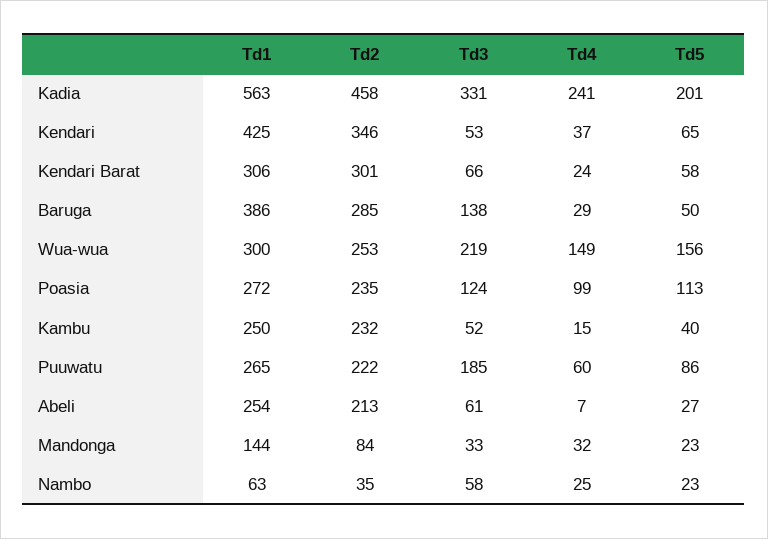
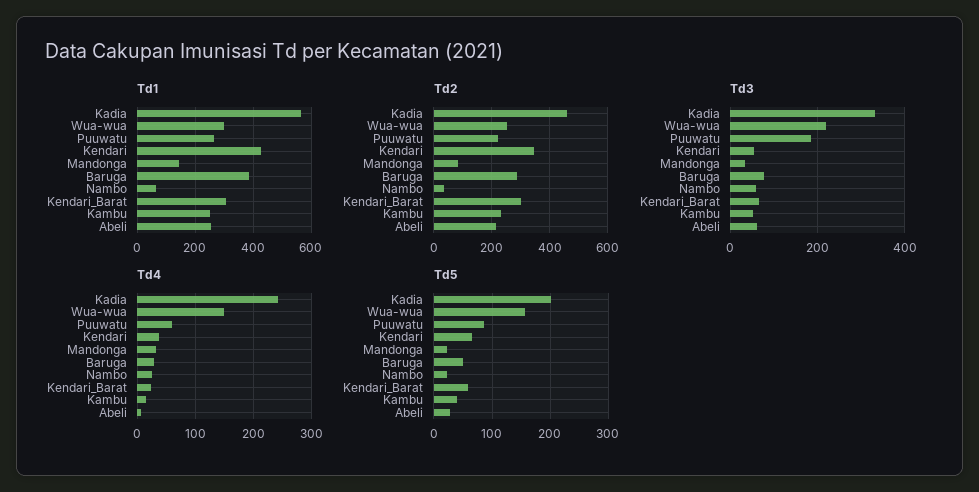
Td3, Baruga: 138 -> 80
Td1, Poasia: 272 -> none
Td2, Poasia: 235 -> none
Td3, Poasia: 124 -> none
Td4, Poasia: 99 -> none
Td5, Poasia: 113 -> none

